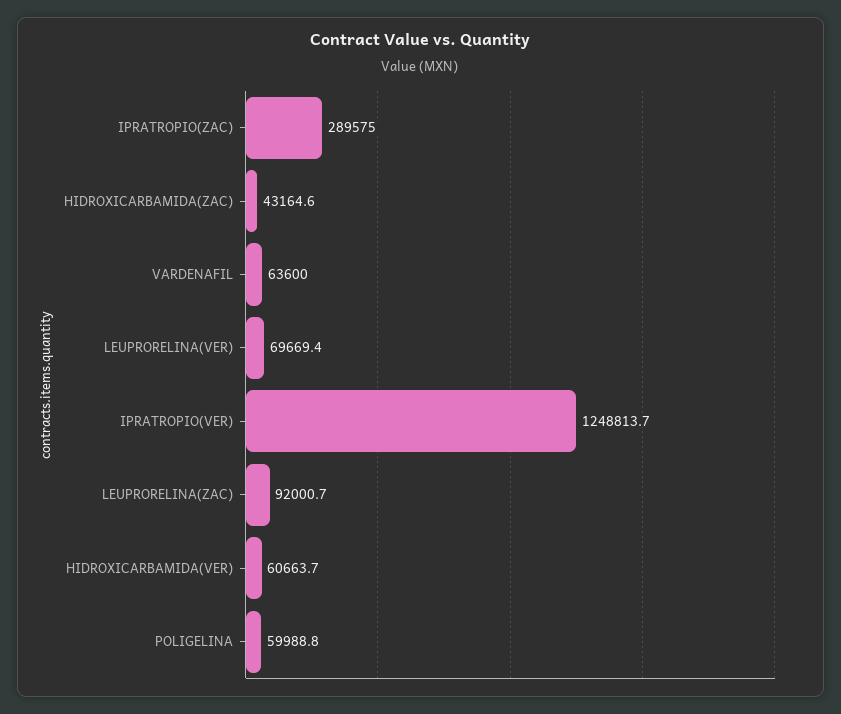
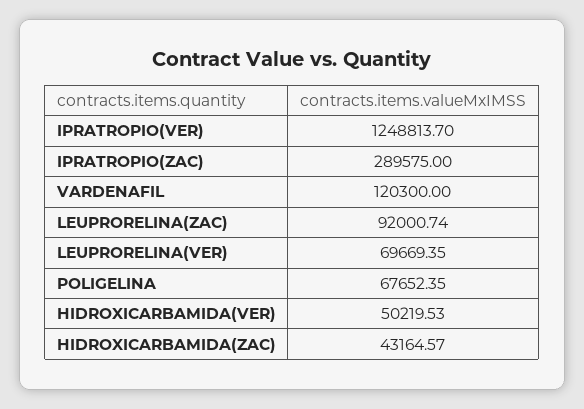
VARDENAFIL: 63600 -> 120300
HIDROXICARBAMIDA(VER): 60663.7 -> 50219.53
POLIGELINA: 59988.8 -> 67652.35

